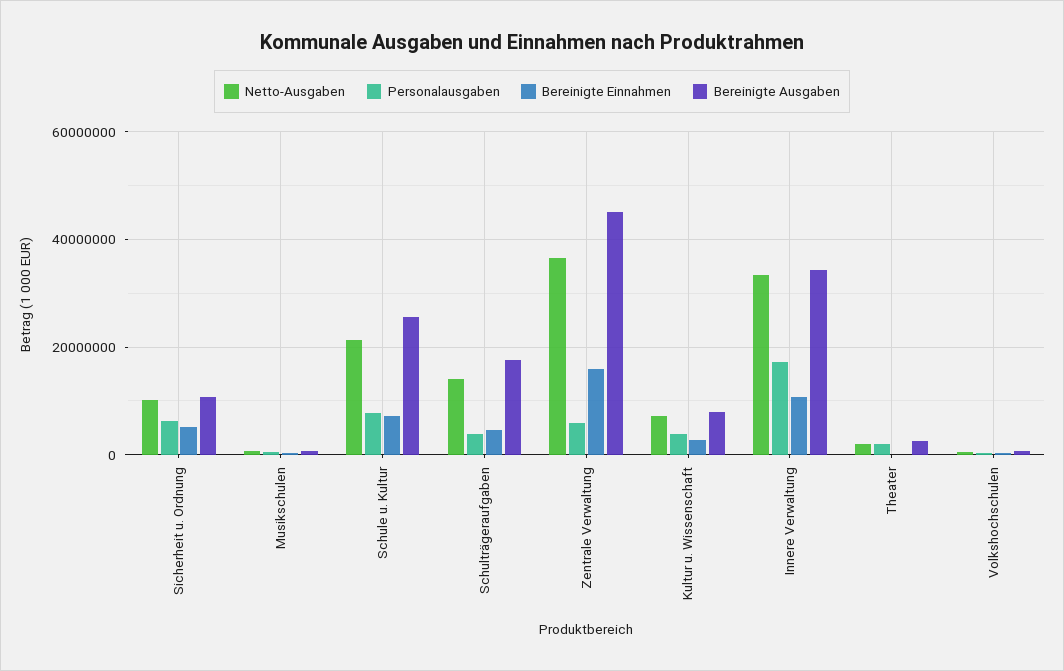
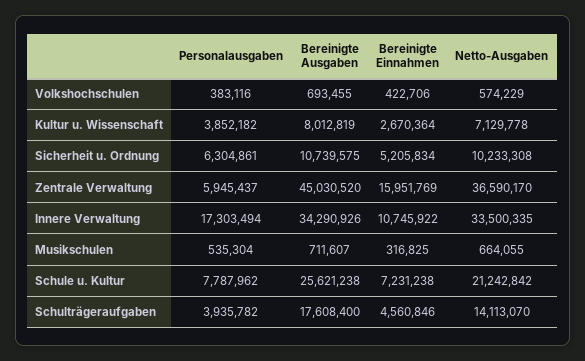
Netto-Ausgaben, Theater: 2000000 -> none
Personalausgaben, Theater: 2000000 -> none
Bereinigte Einnahmen, Theater: 0 -> none
Bereinigte Ausgaben, Theater: 2000000 -> none

